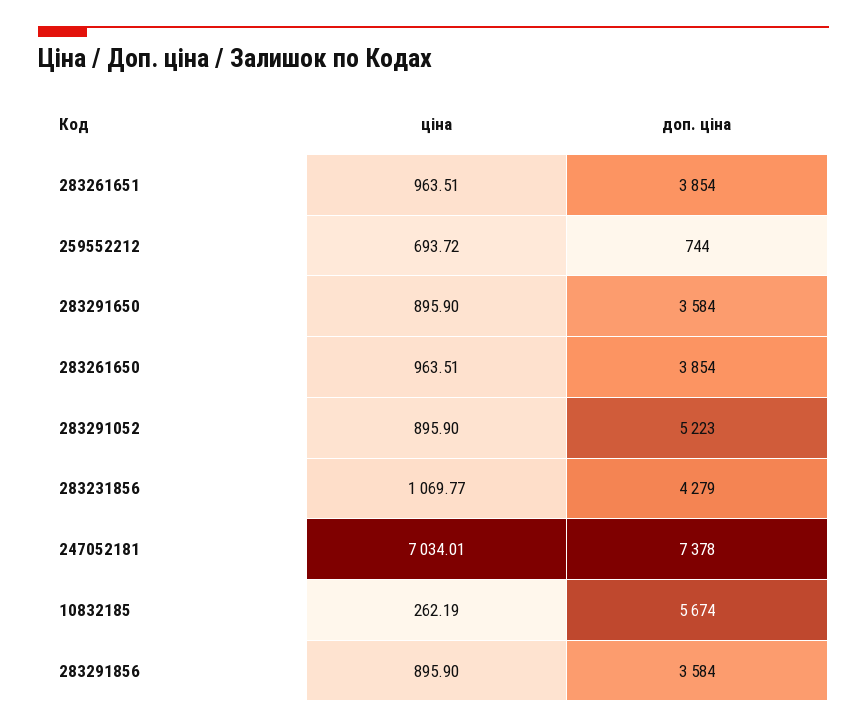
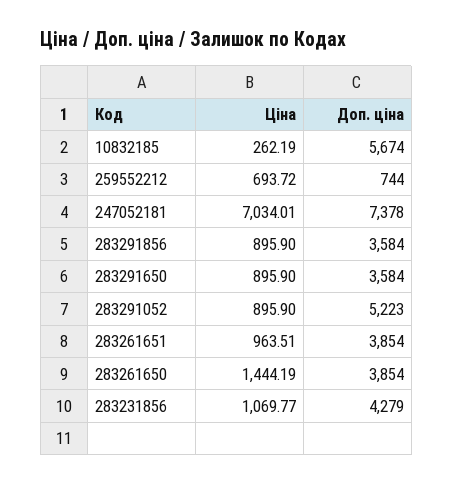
ціна, 283261650: 963.51 -> 1444.19

